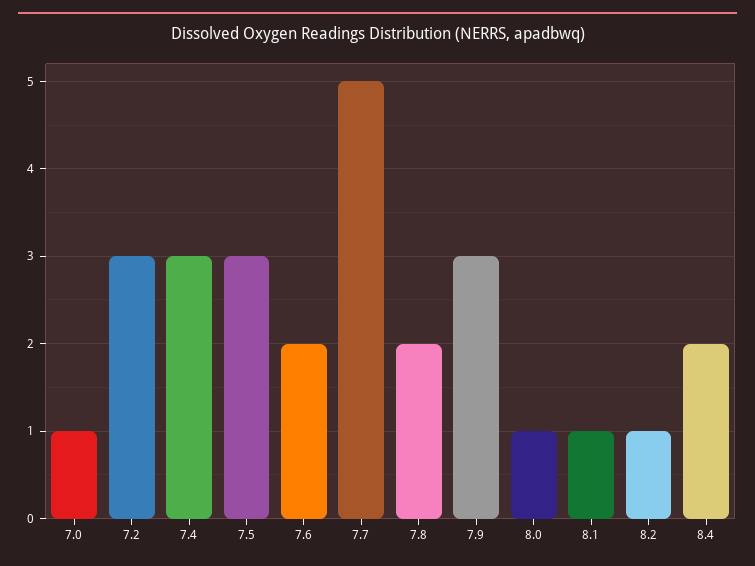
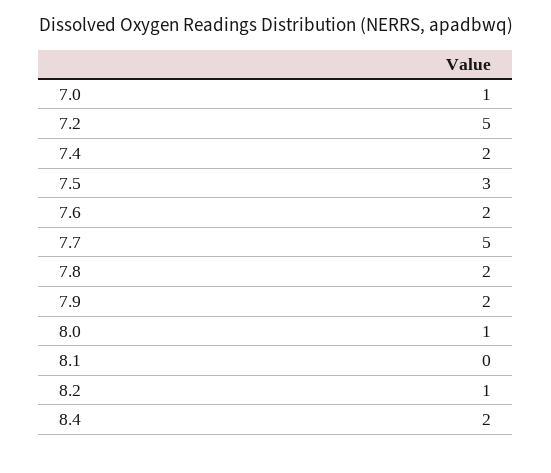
7.2: 3 -> 5
7.4: 3 -> 2
7.9: 3 -> 2
8.1: 1 -> 0

